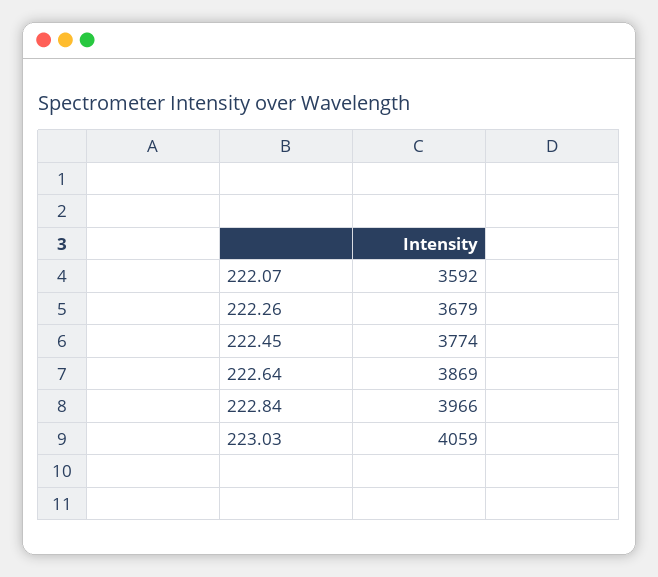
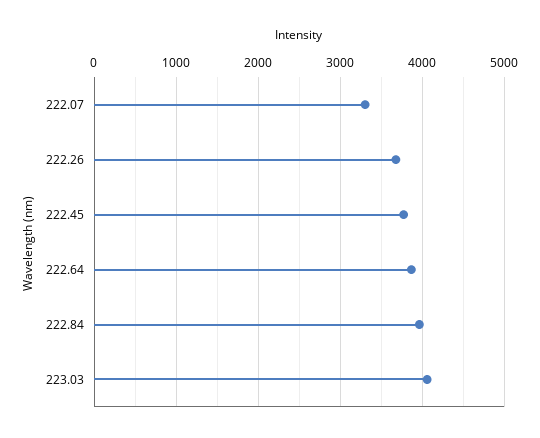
222.07: 3592 -> 3300

